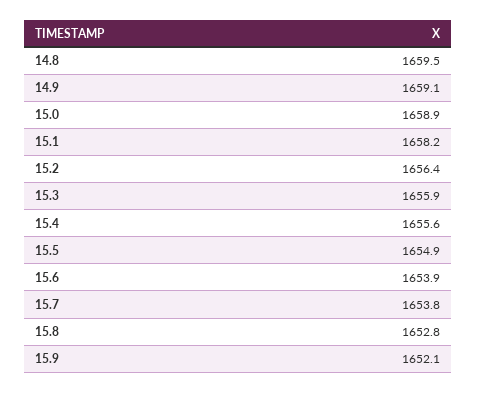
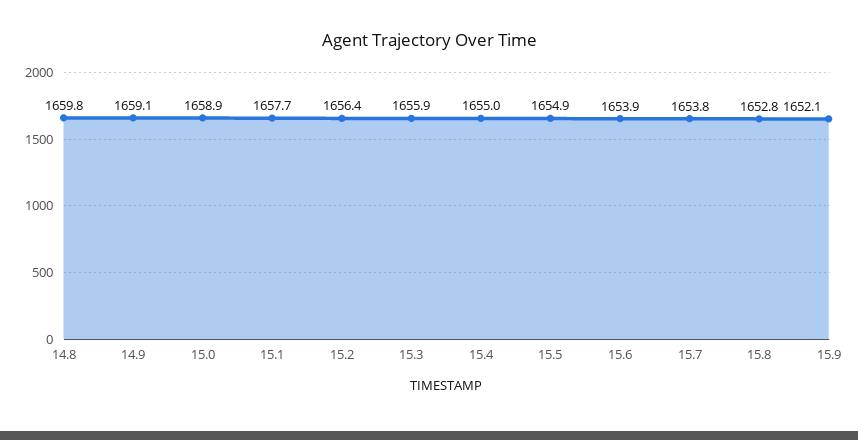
14.8: 1659.5 -> 1659.8
15.1: 1658.2 -> 1657.7
15.4: 1655.6 -> 1655

